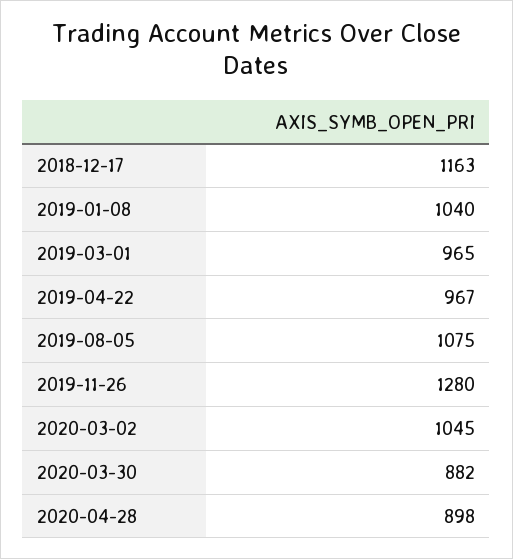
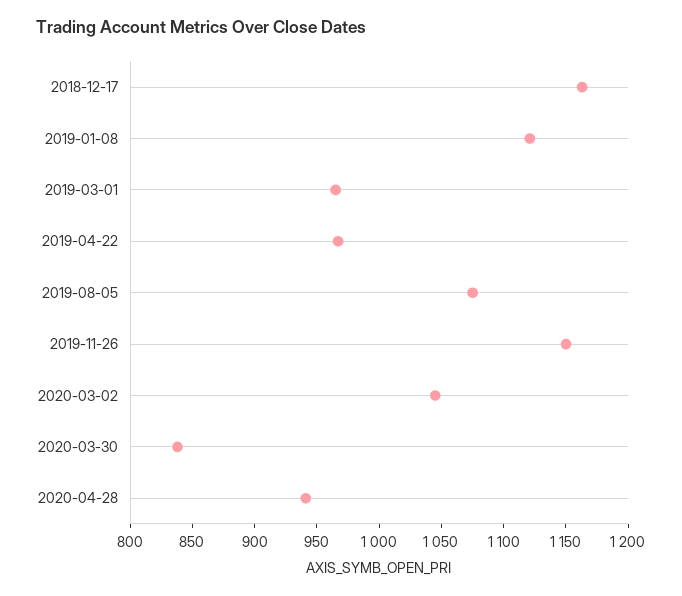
2019-01-08: 1040 -> 1120
2019-11-26: 1280 -> 1150
2020-03-30: 882 -> 840
2020-04-28: 898 -> 940

